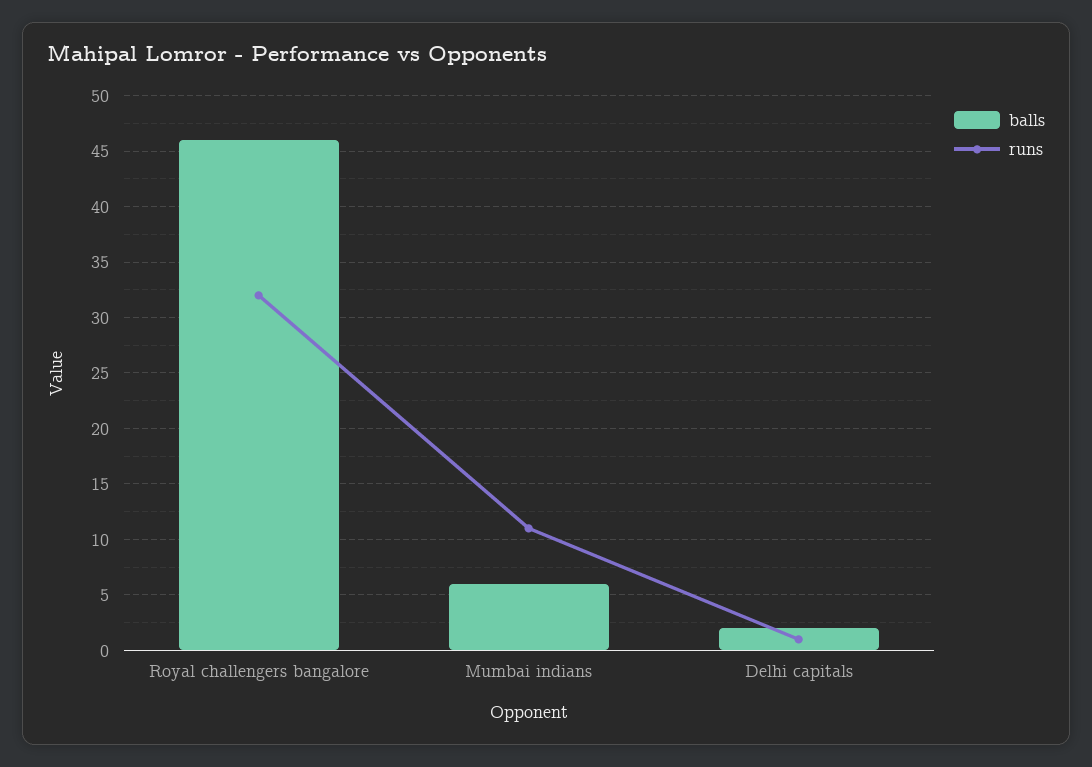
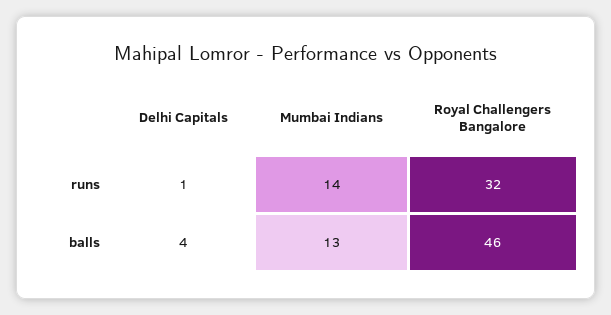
balls, Mumbai indians: 6 -> 13
runs, Mumbai indians: 11 -> 14
balls, Delhi capitals: 2 -> 4

